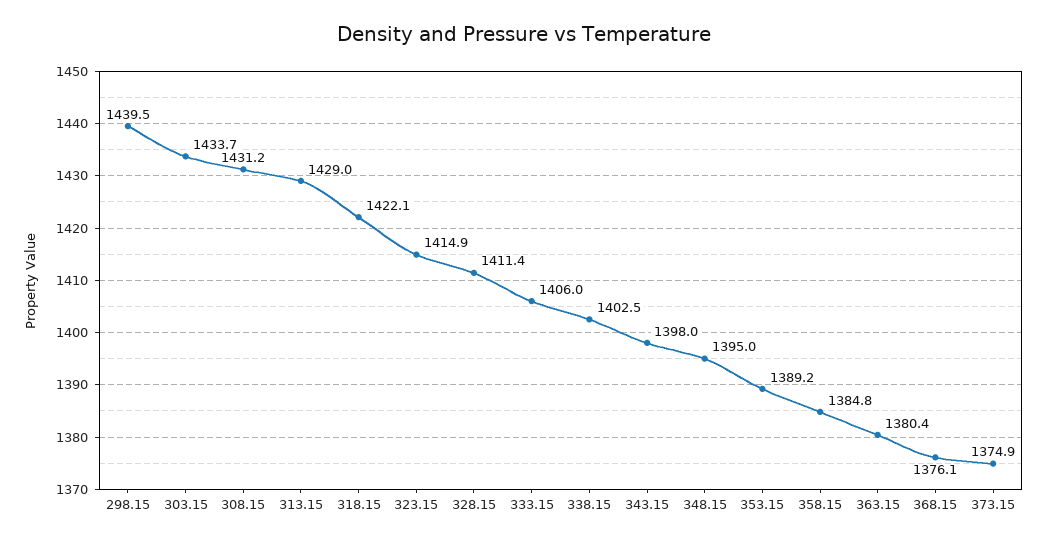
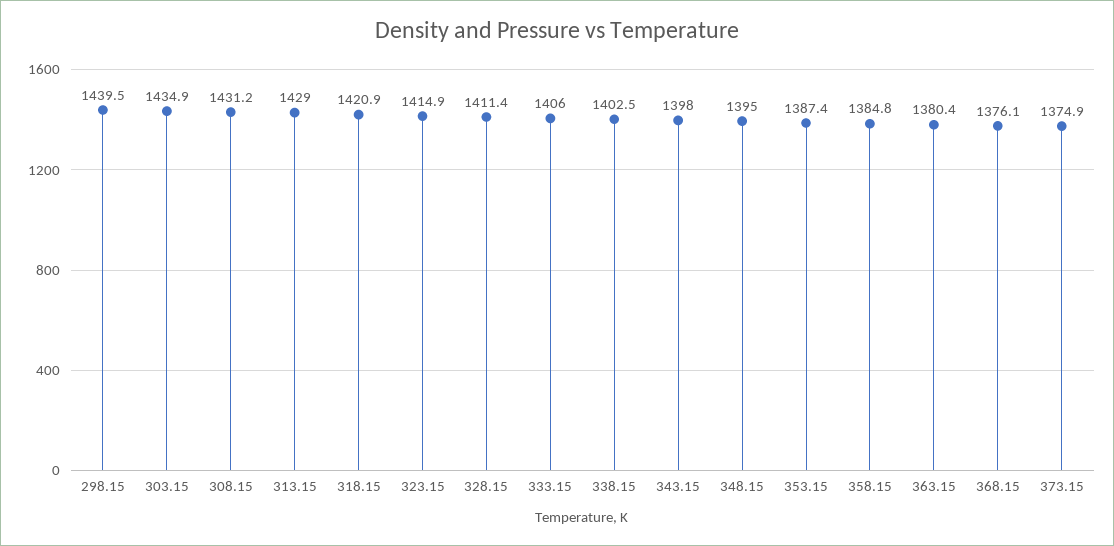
303.15: 1433.7 -> 1434.9
318.15: 1422.1 -> 1420.9
353.15: 1389.2 -> 1387.4

